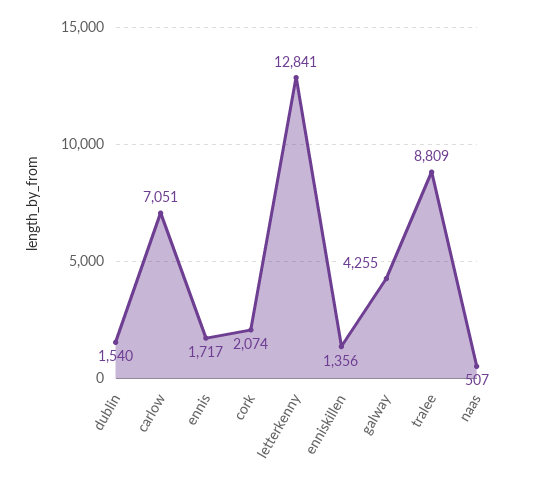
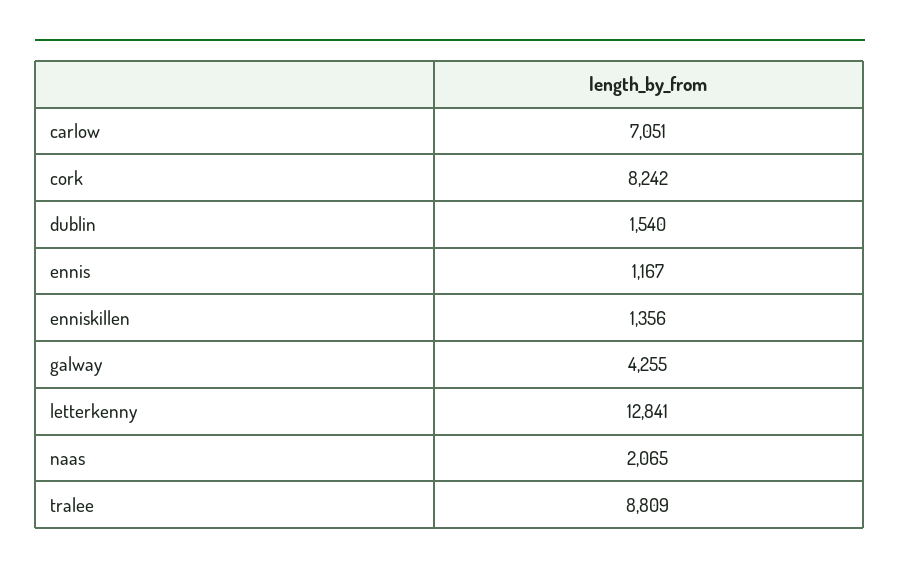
ennis: 1717 -> 1167
cork: 2074 -> 8242
naas: 507 -> 2065

